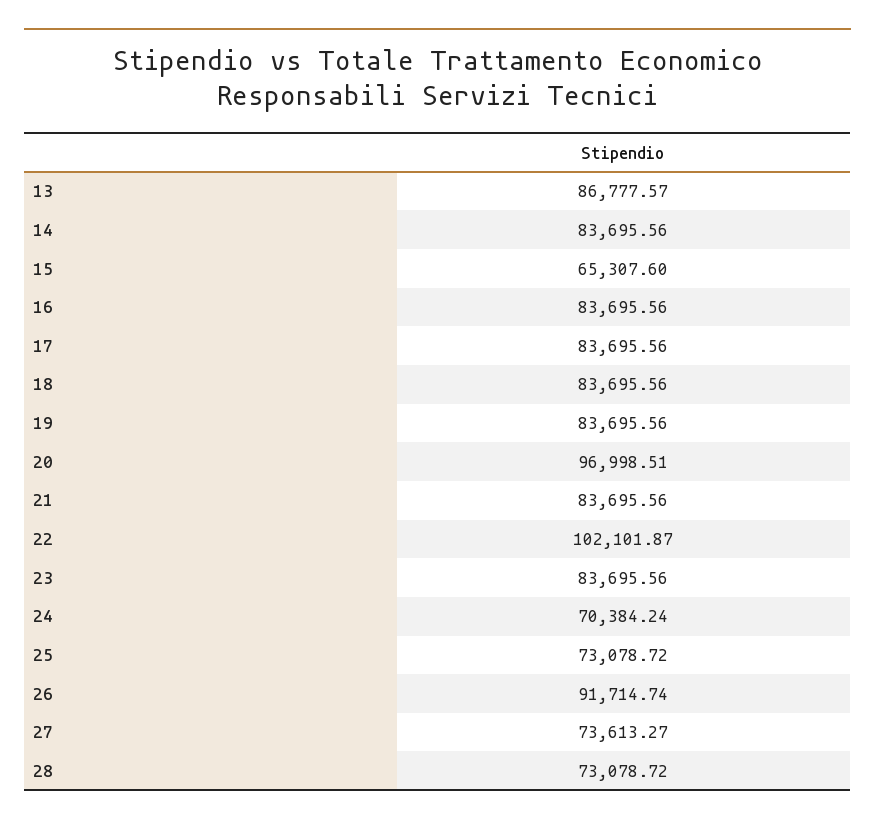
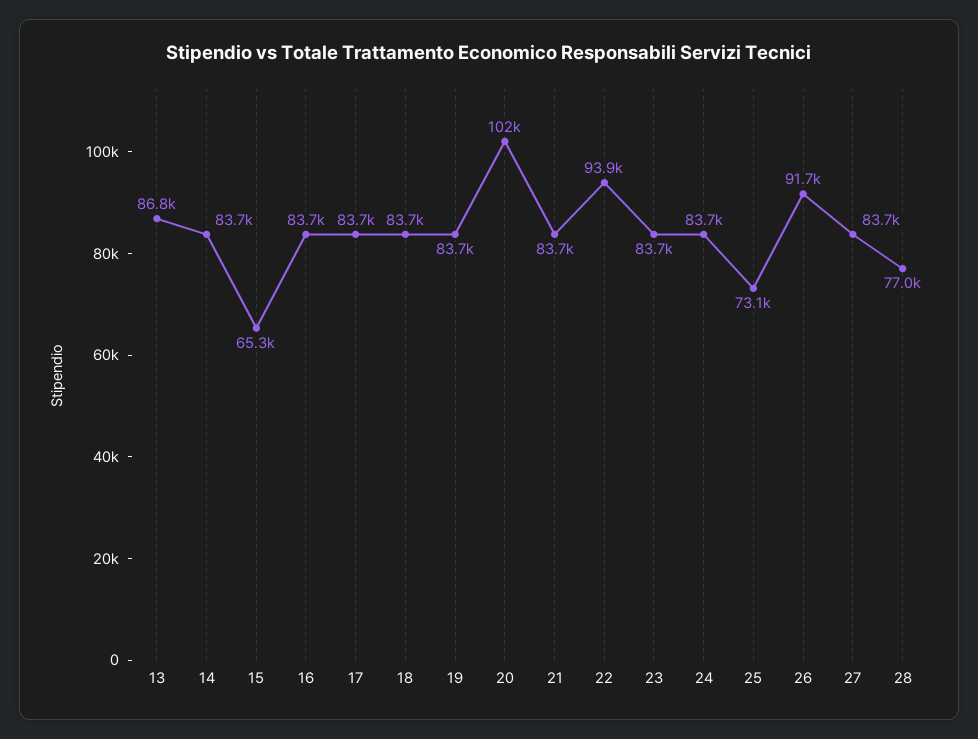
20: 96998.51 -> 102000
22: 102101.87 -> 93900
24: 70384.24 -> 83700
27: 73613.27 -> 83700
28: 73078.72 -> 77000

